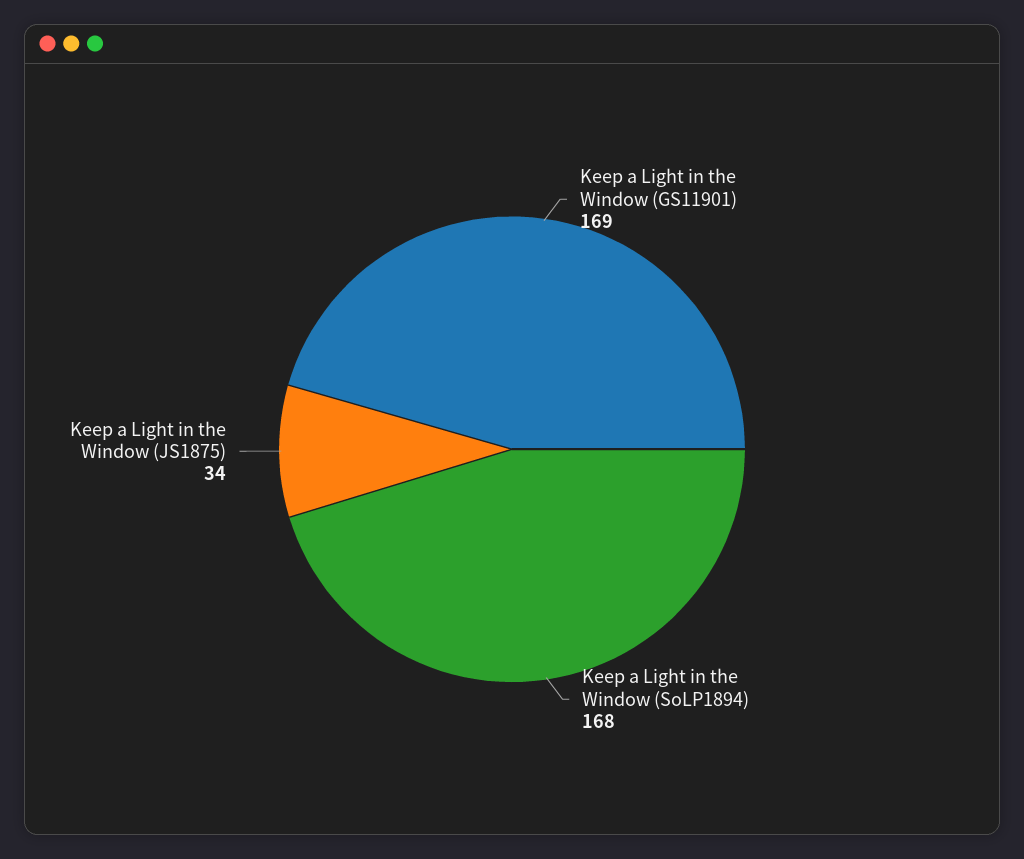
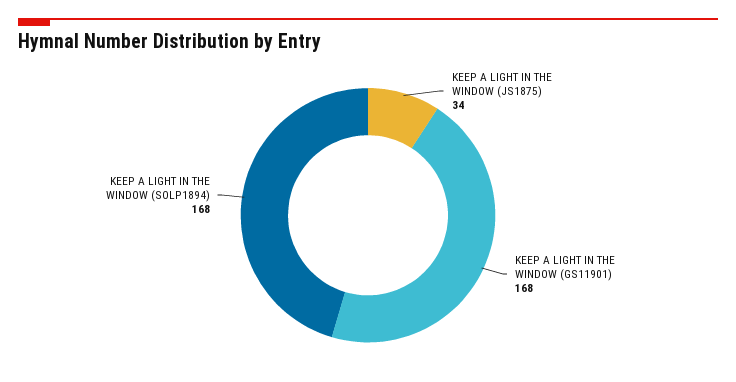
Keep a Light in the Window (GS11901): 169 -> 168

